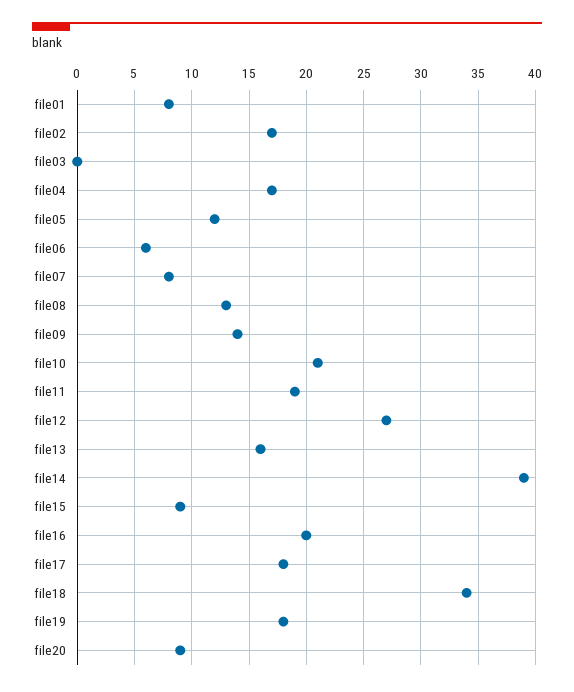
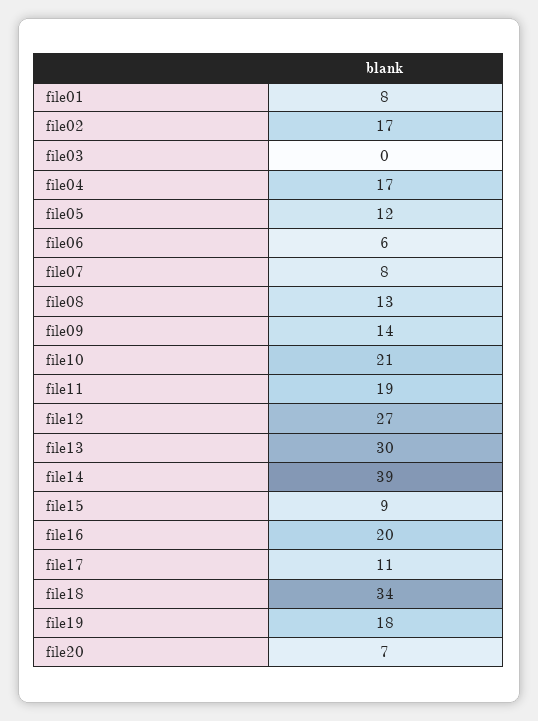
file13: 16 -> 30
file17: 18 -> 11
file20: 9 -> 7

